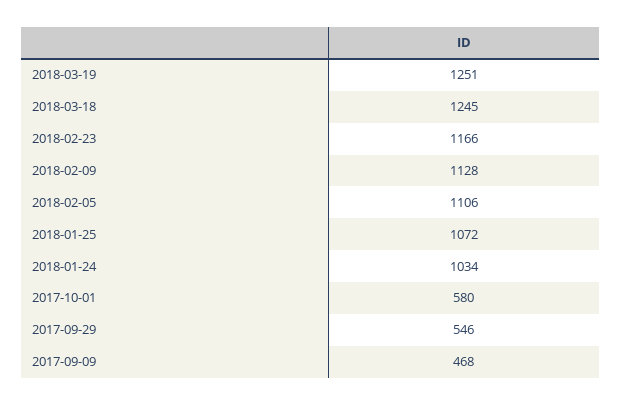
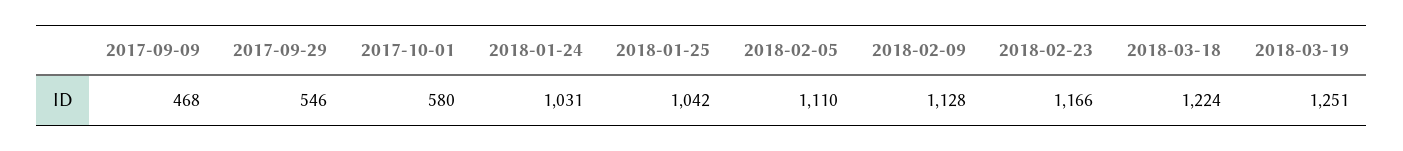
2018-03-18: 1245 -> 1224
2018-02-05: 1106 -> 1110
2018-01-25: 1072 -> 1042
2018-01-24: 1034 -> 1031

